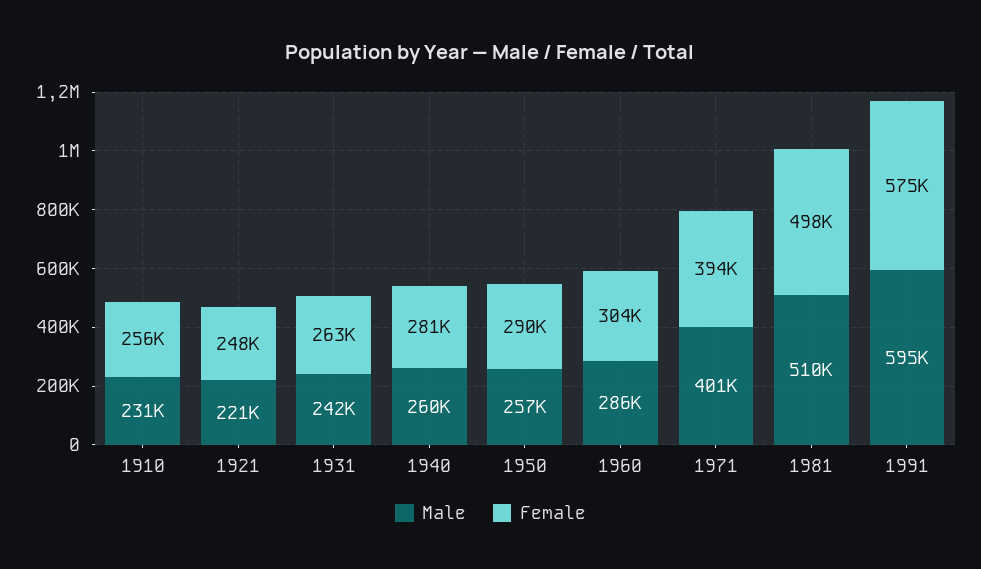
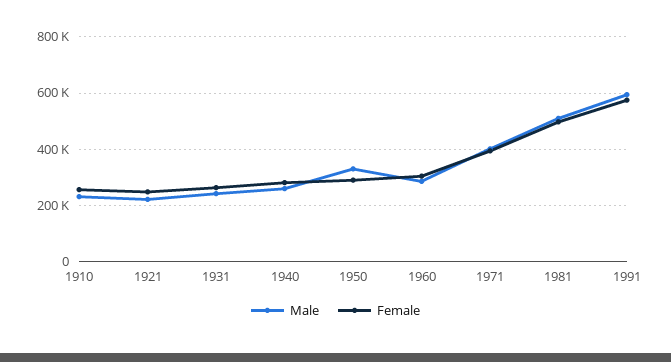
Male, 1950: 257000 -> 325000

